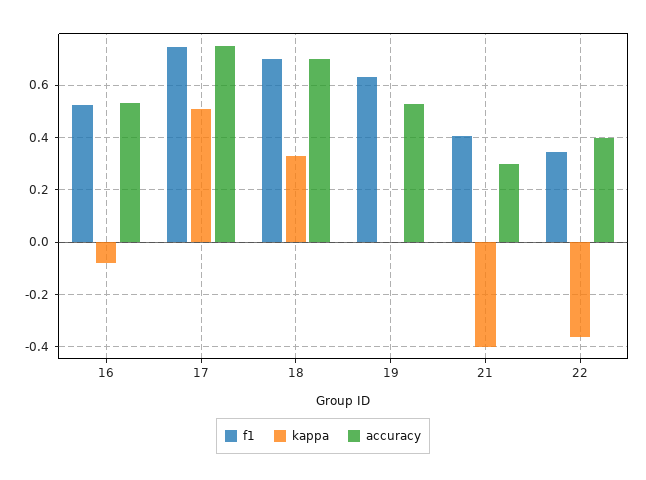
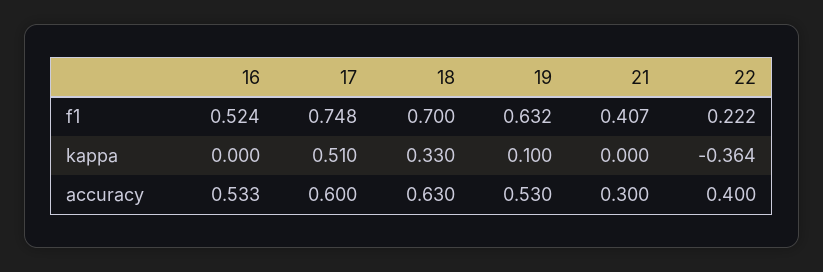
kappa, 16: -0.075 -> 0
accuracy, 17: 0.75 -> 0.6
accuracy, 18: 0.7 -> 0.63
kappa, 19: 0 -> 0.1
kappa, 21: -0.4 -> 0
f1, 22: 0.35 -> 0.222

